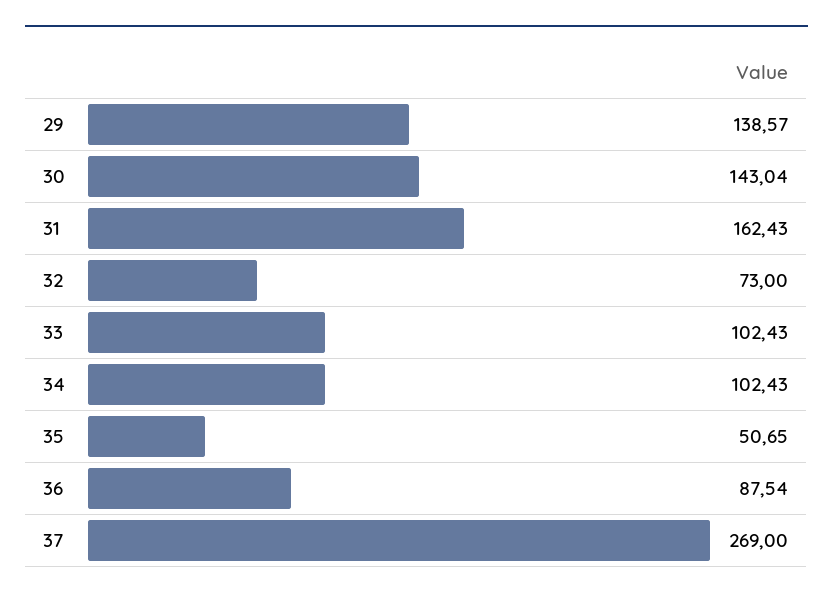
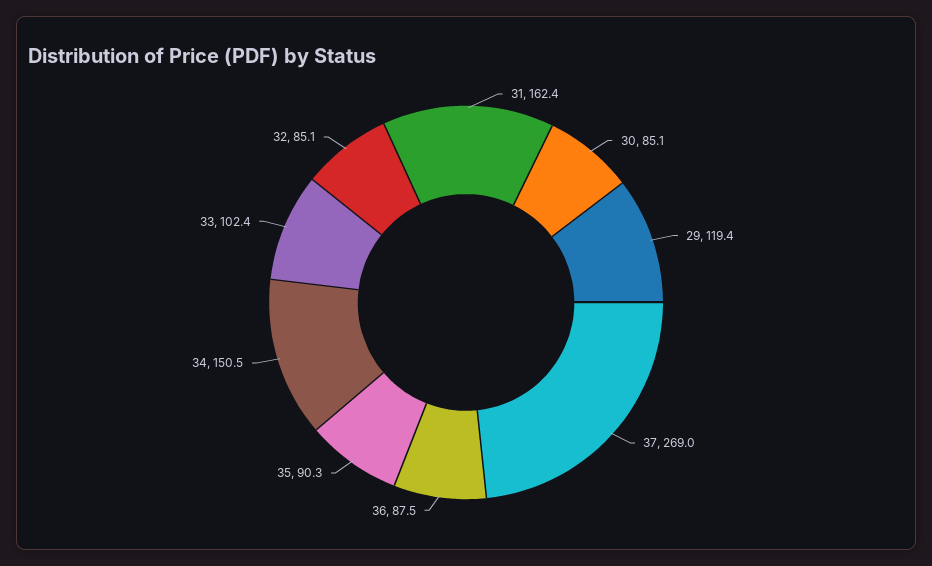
29: 138.57 -> 119.4
30: 143.04 -> 85.1
32: 73 -> 85.1
34: 102.43 -> 150.5
35: 50.65 -> 90.3

